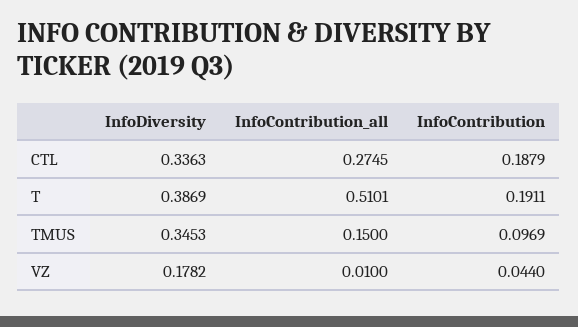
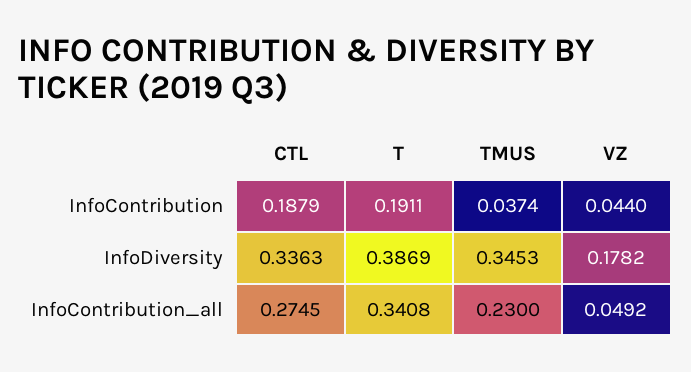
InfoContribution_all, T: 0.5101 -> 0.3408
InfoContribution_all, TMUS: 0.15 -> 0.23
InfoContribution, TMUS: 0.0969 -> 0.0374
InfoContribution_all, VZ: 0.01 -> 0.0492

